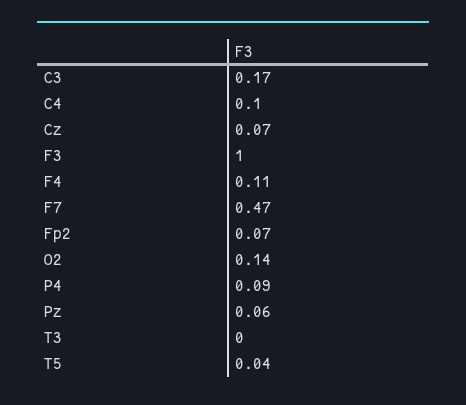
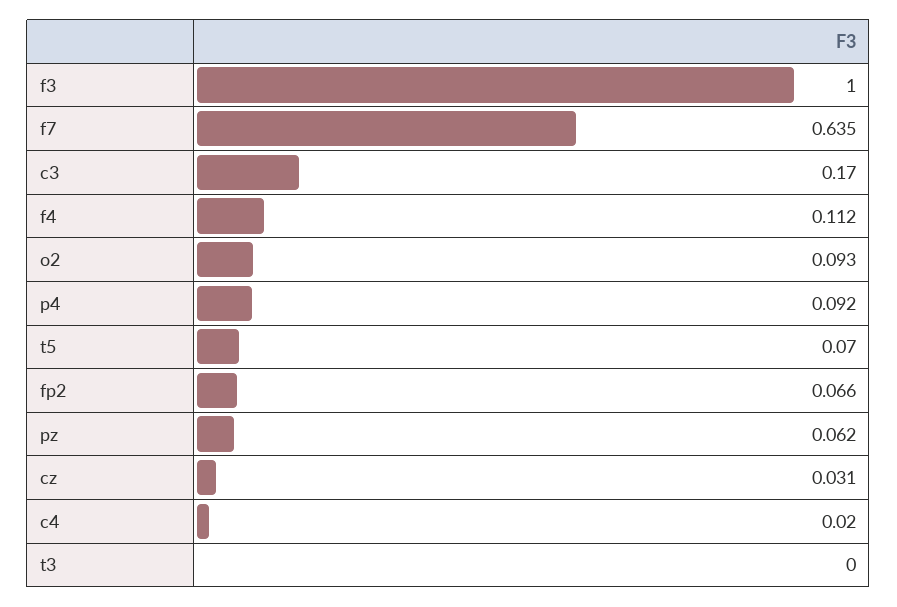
C4: 0.1 -> 0.02
Cz: 0.07 -> 0.031
F7: 0.47 -> 0.635
O2: 0.14 -> 0.093
T5: 0.04 -> 0.07

